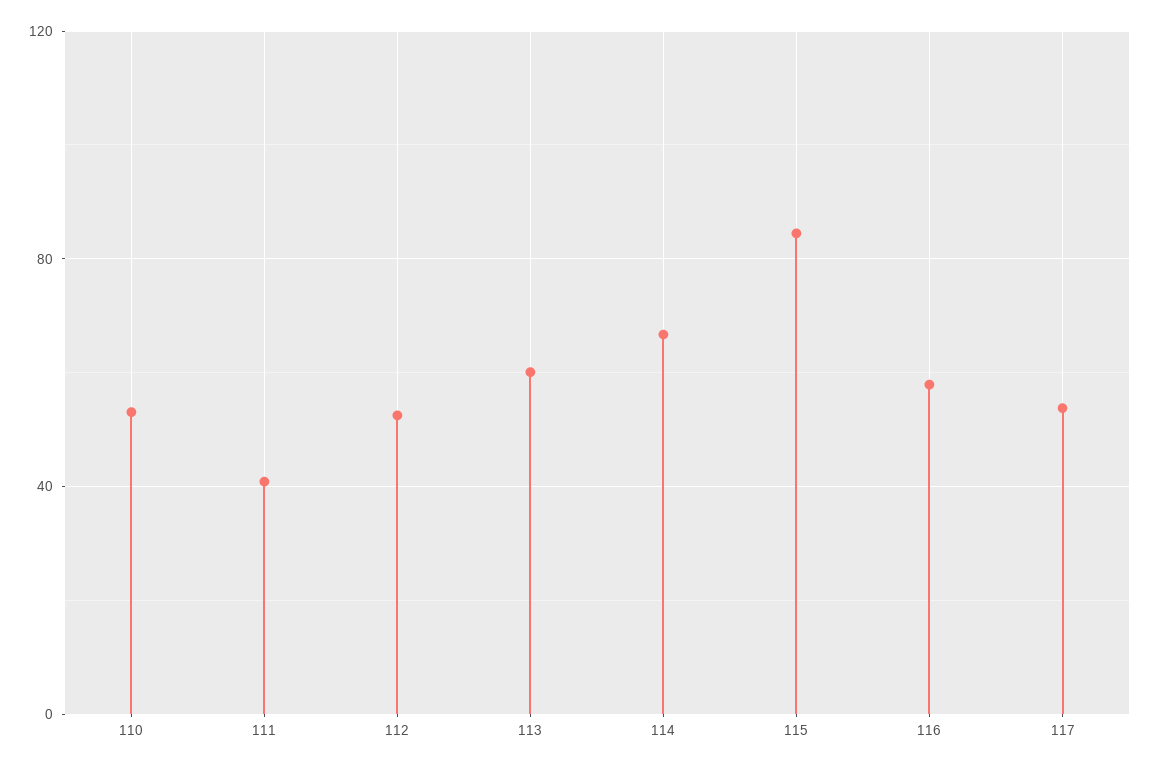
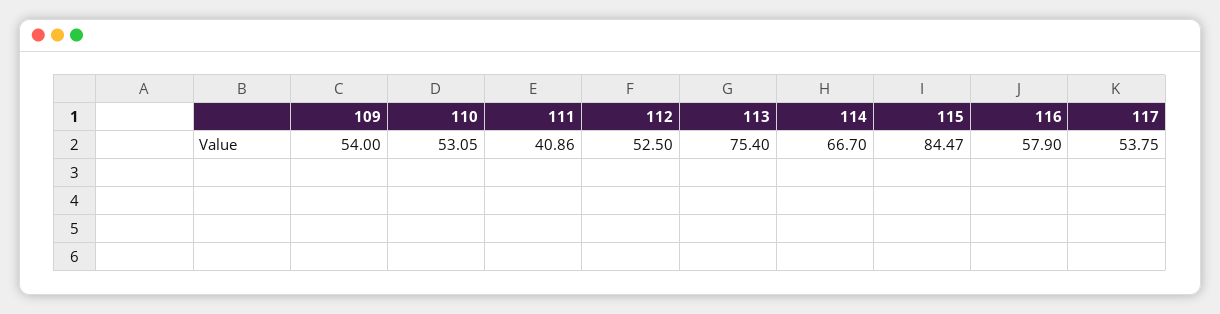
113: 60 -> 75.4
109: none -> 54

